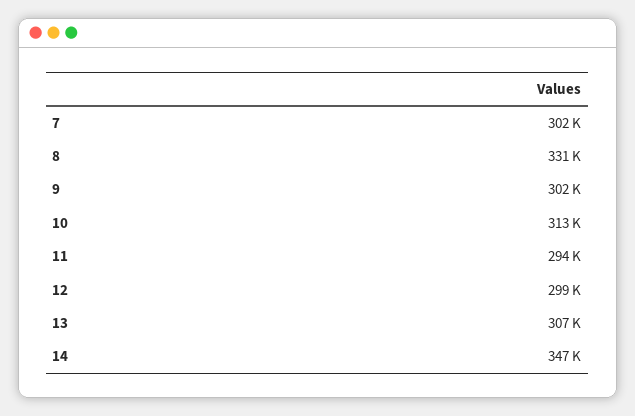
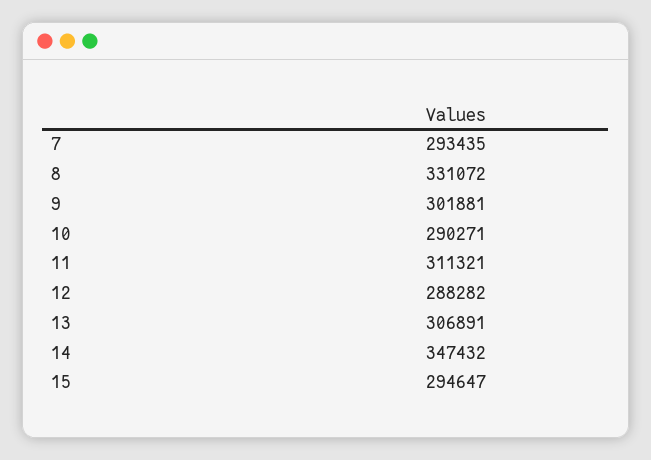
7: 302000 -> 293435
10: 313000 -> 290271
11: 294000 -> 311321
12: 299000 -> 288282
15: none -> 294647

